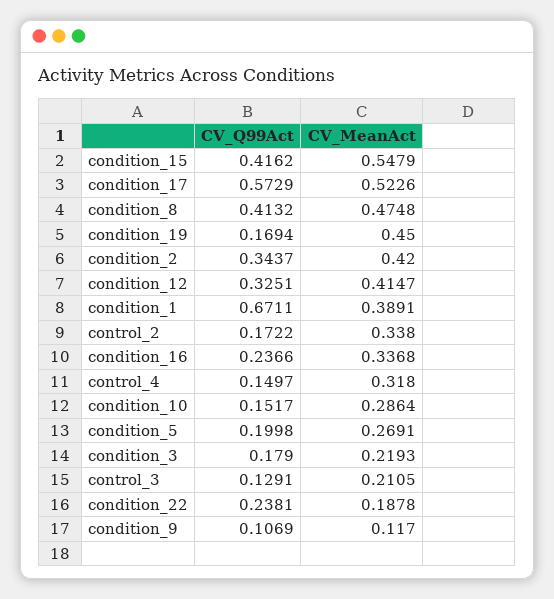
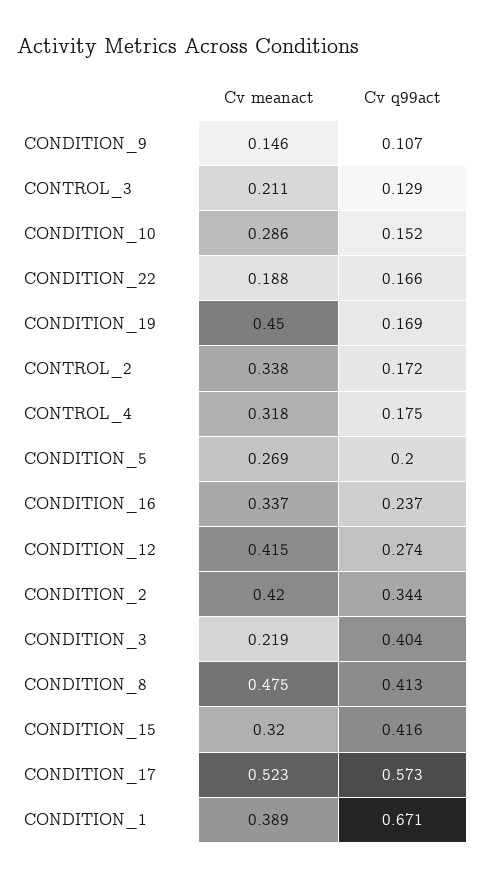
CV_MeanAct, condition_15: 0.5479 -> 0.32
CV_Q99Act, condition_12: 0.3251 -> 0.274
CV_Q99Act, control_4: 0.1497 -> 0.175
CV_Q99Act, condition_3: 0.179 -> 0.404
CV_Q99Act, condition_22: 0.2381 -> 0.166
CV_MeanAct, condition_9: 0.117 -> 0.146

